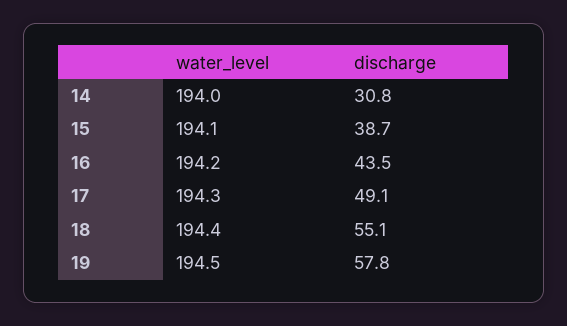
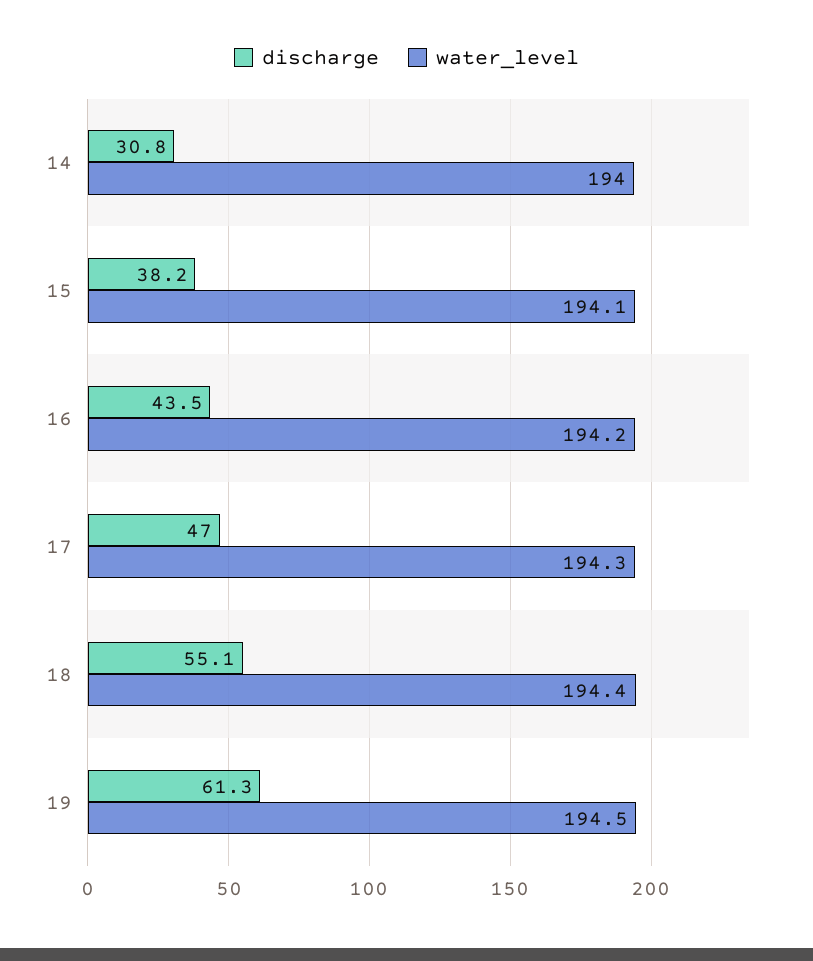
discharge, 15: 38.7 -> 38.2
discharge, 17: 49.1 -> 47
discharge, 19: 57.8 -> 61.3

